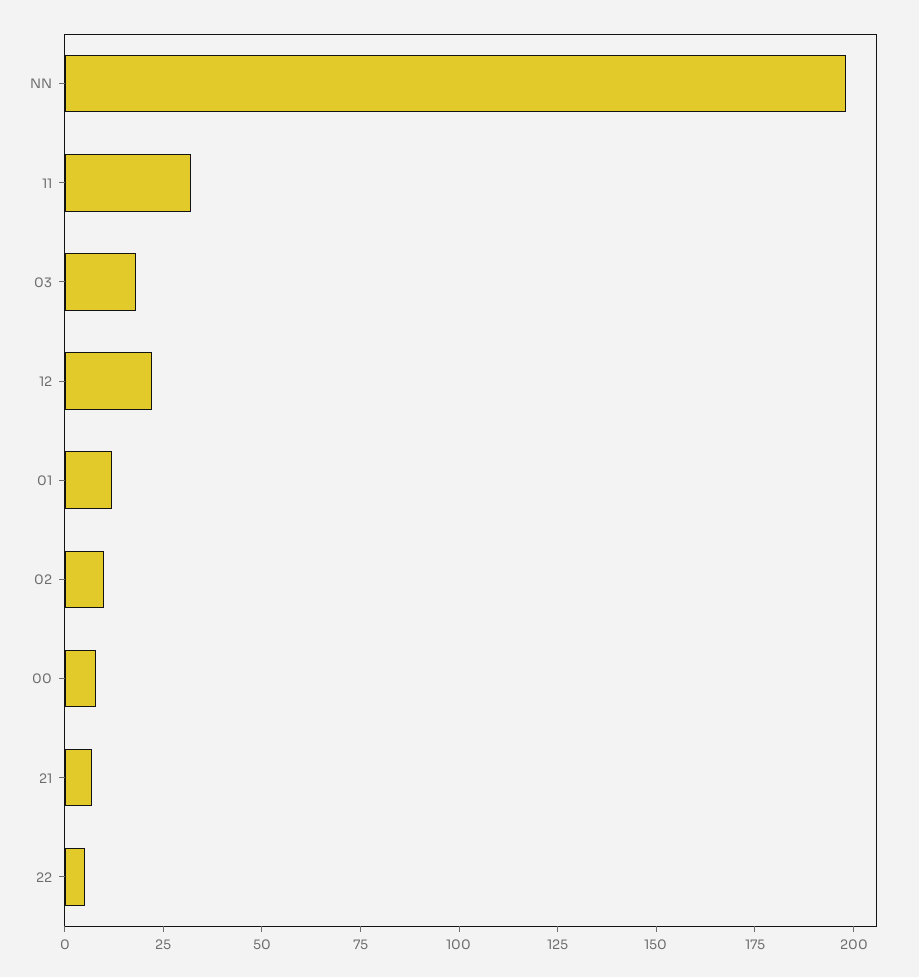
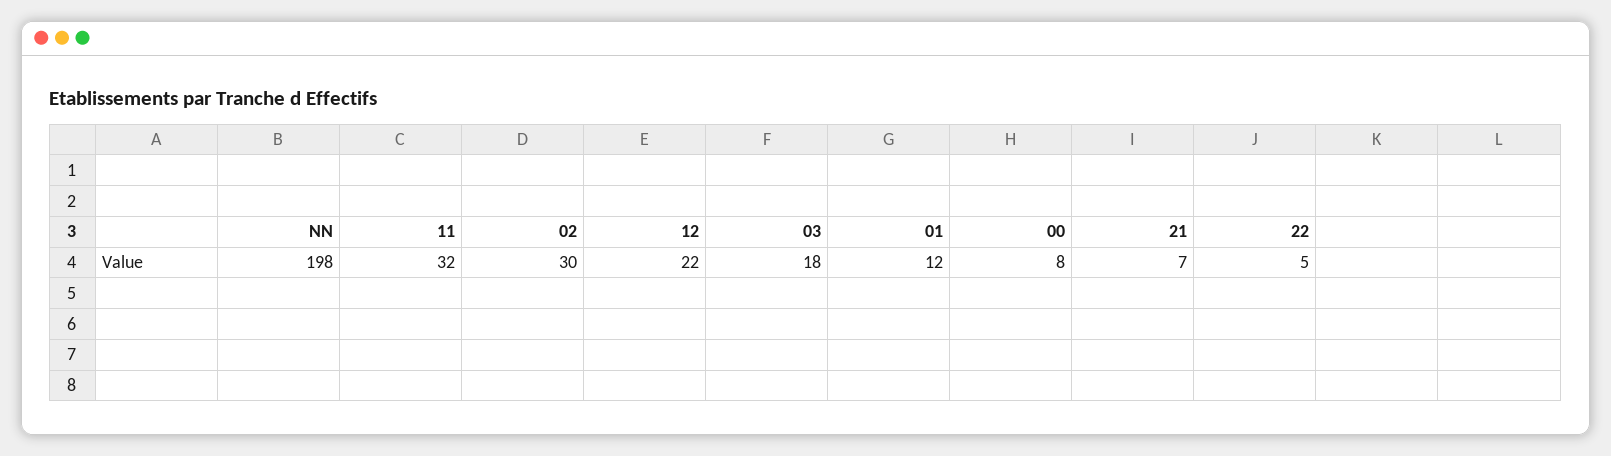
02: 10 -> 30

